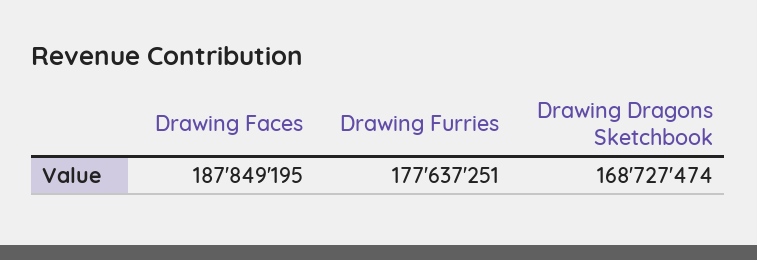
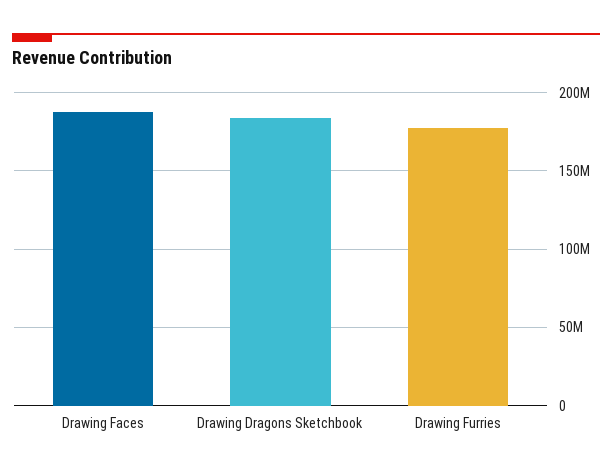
Drawing Dragons Sketchbook: 168727474 -> 185000000

